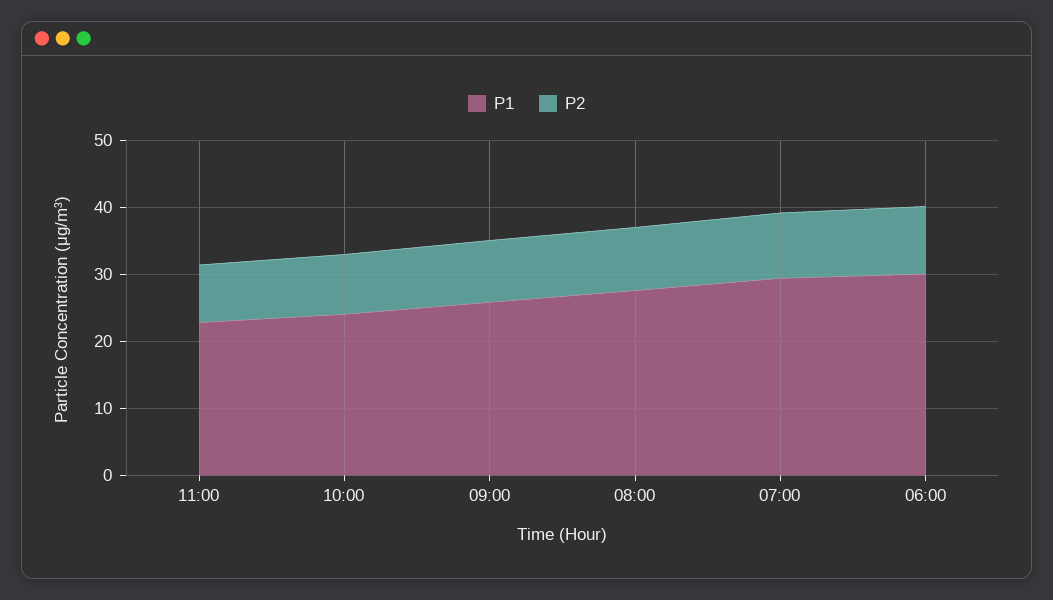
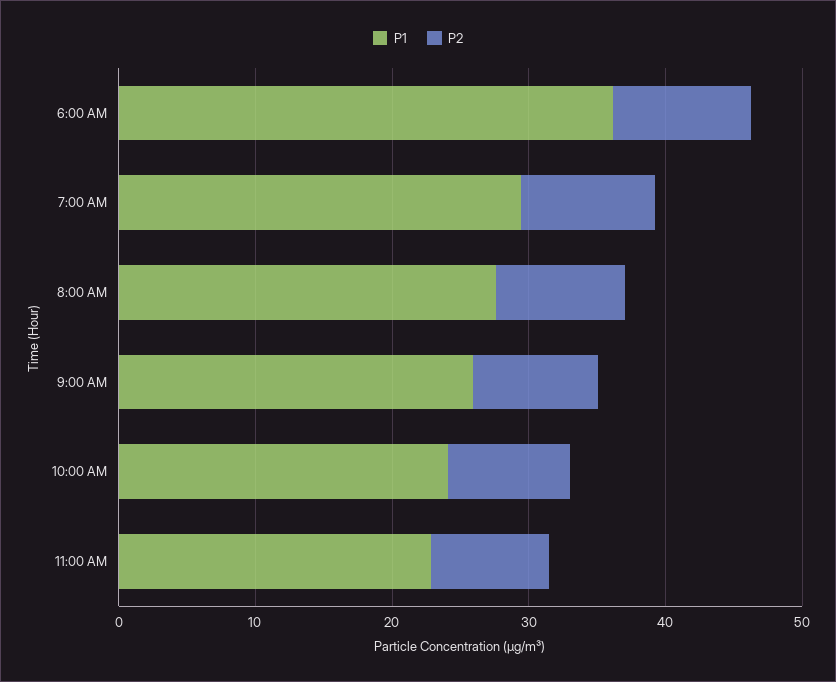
P1, 06:00: 30 -> 36

